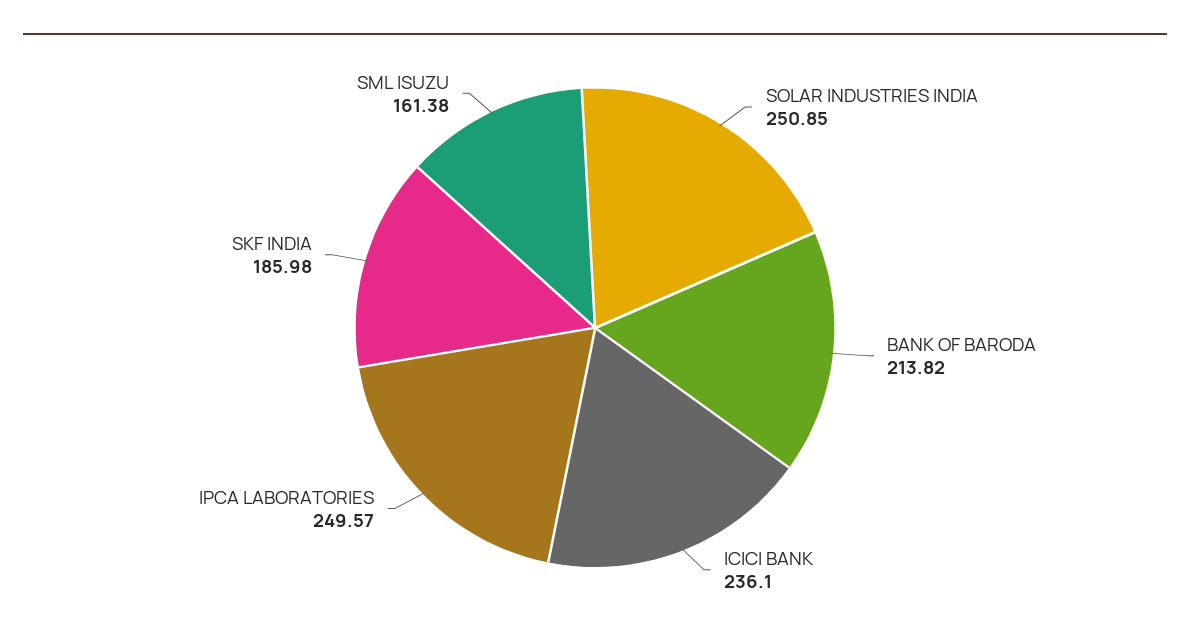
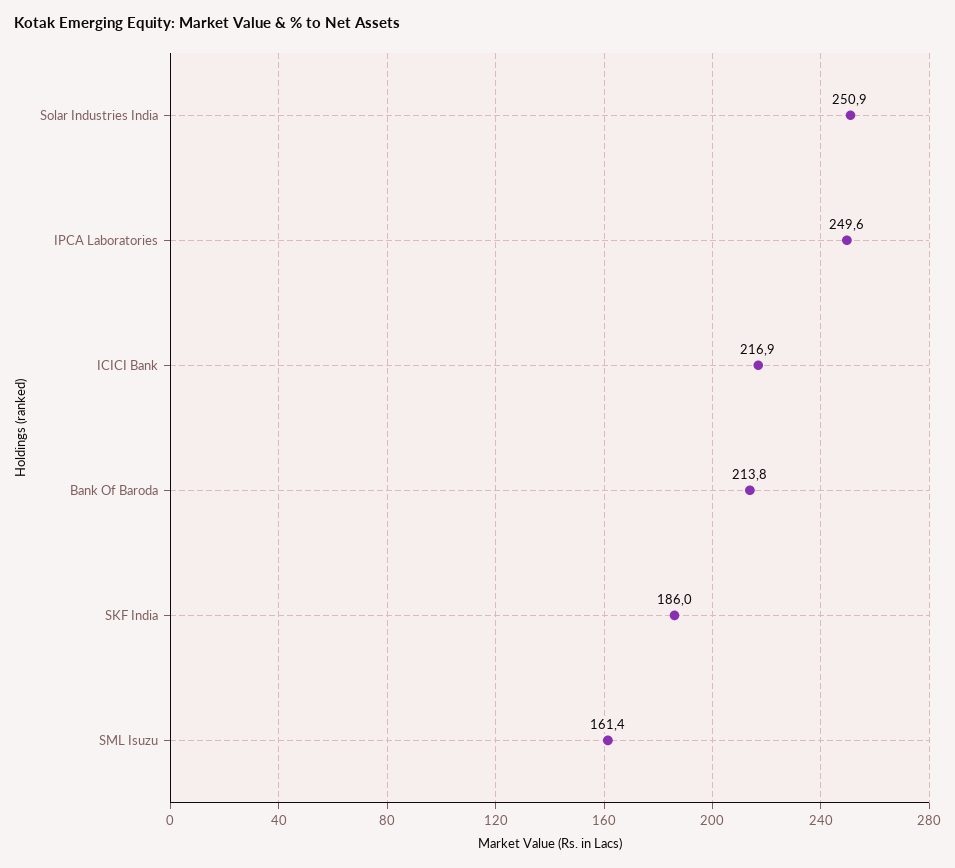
ICICI BANK: 236.1 -> 216.9

